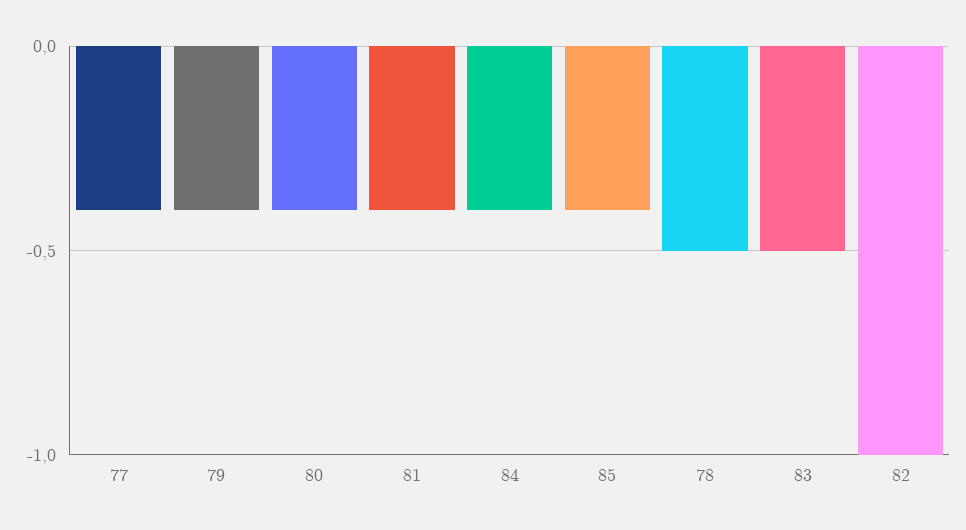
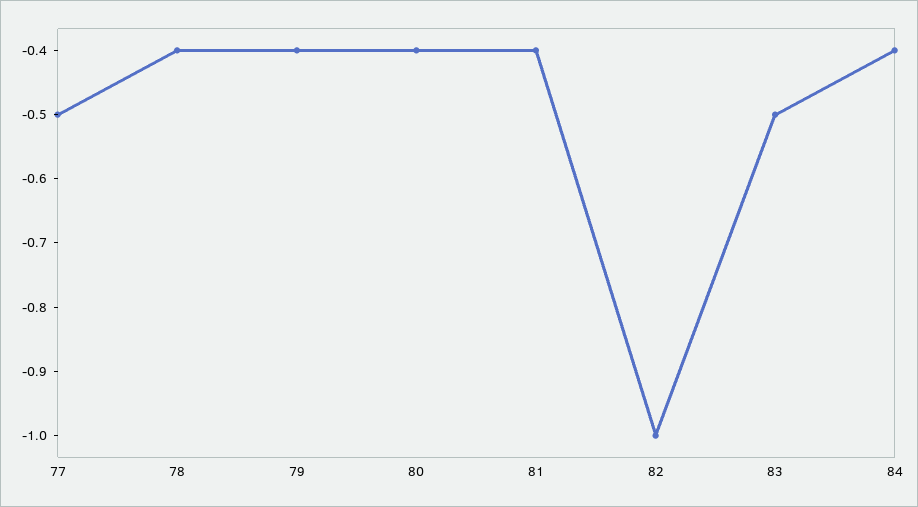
77: -0.4 -> -0.5
85: -0.4 -> none
78: -0.5 -> -0.4

